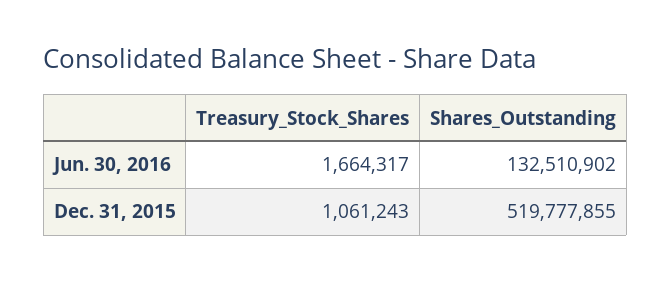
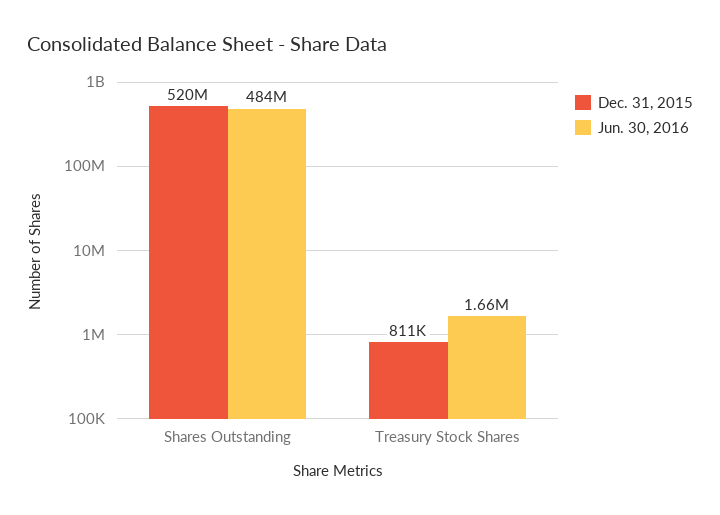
Jun. 30, 2016, Shares_Outstanding: 132510902 -> 484000000
Dec. 31, 2015, Treasury_Stock_Shares: 1061243 -> 811000

